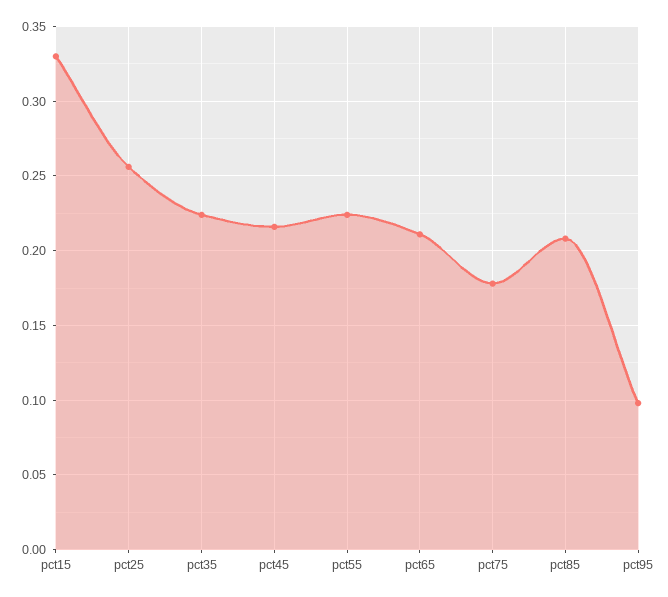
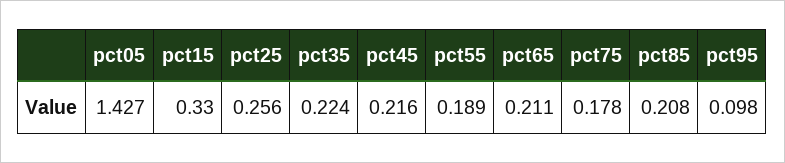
pct55: 0.225 -> 0.189
pct05: none -> 1.427

